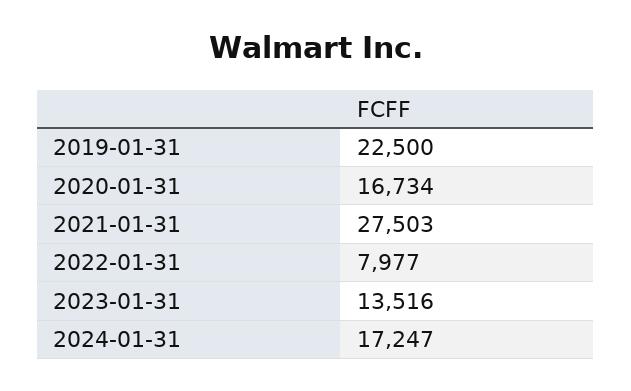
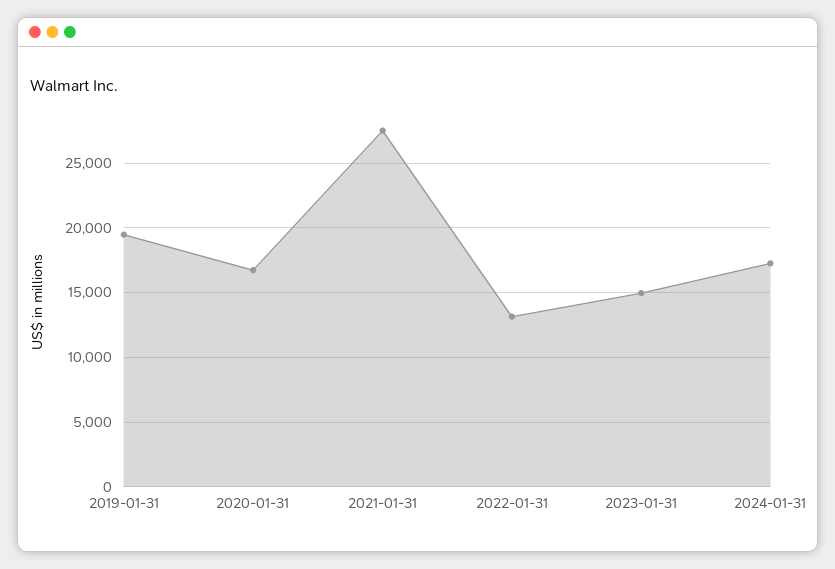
2019-01-31: 22500 -> 19500
2022-01-31: 7977 -> 13000
2023-01-31: 13516 -> 15000

